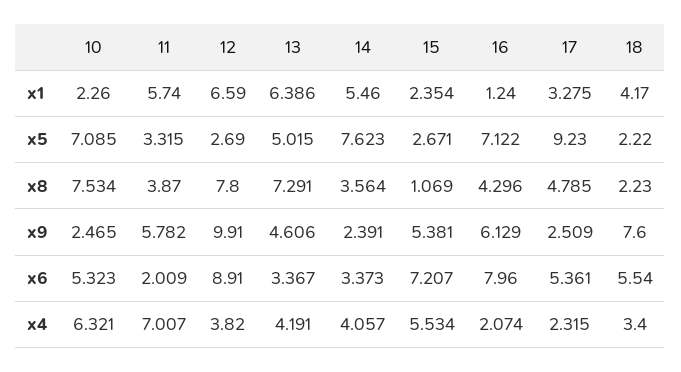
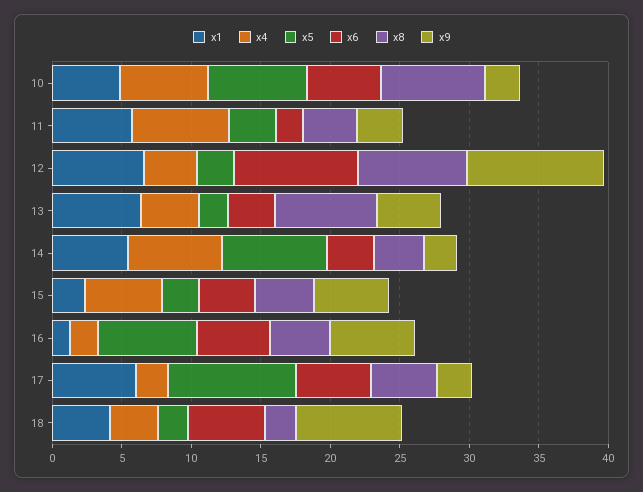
x1, 10: 2.26 -> 5
x1, 17: 3.275 -> 6
x5, 13: 5.015 -> 2
x8, 15: 1.069 -> 4
x9, 11: 5.782 -> 3
x6, 15: 7.207 -> 4
x6, 16: 7.96 -> 5
x4, 14: 4.057 -> 7

